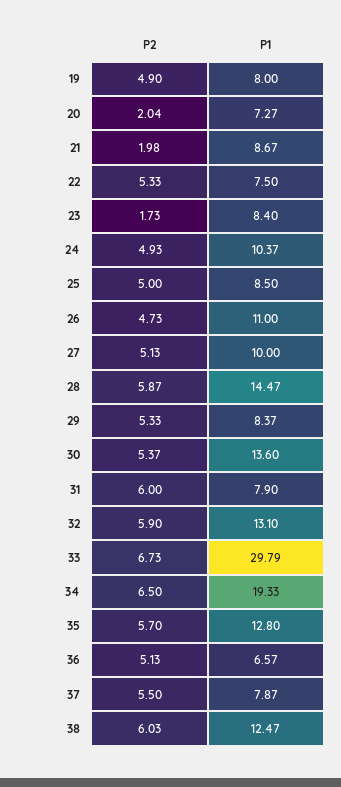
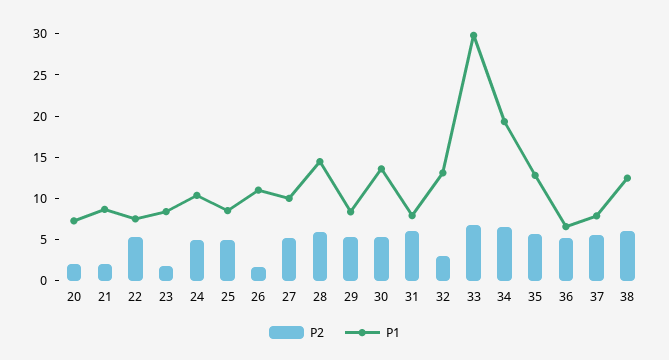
P2, 19: 4.9 -> none
P1, 19: 8 -> none
P2, 26: 4.73 -> 2
P2, 32: 5.9 -> 3

